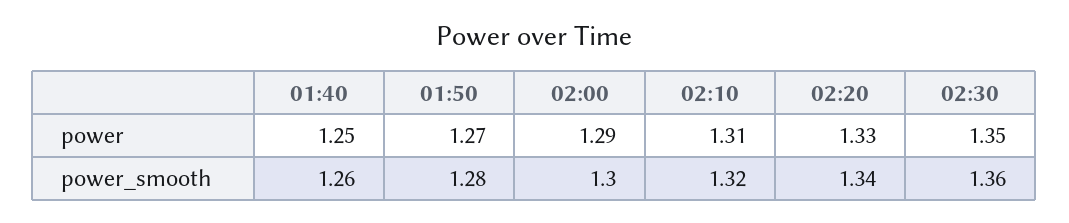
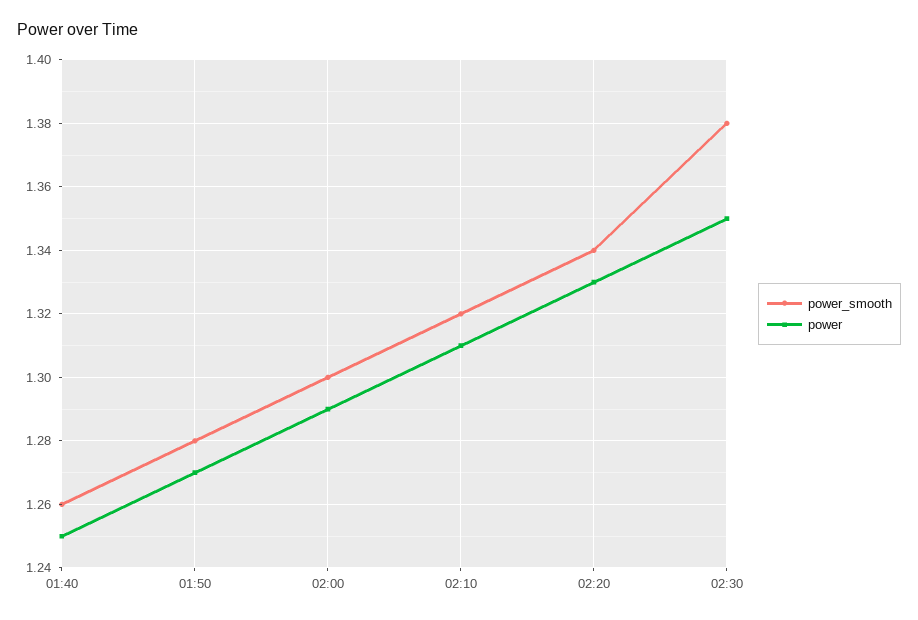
power_smooth, 02:30: 1.36 -> 1.38

